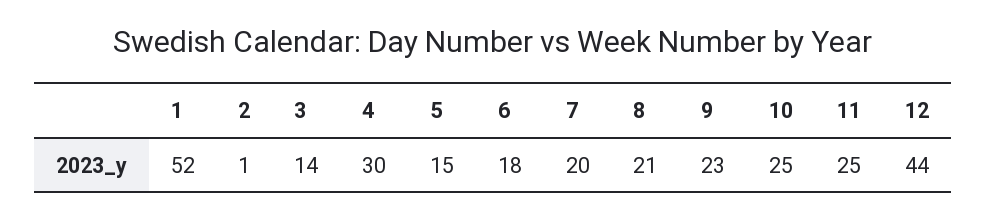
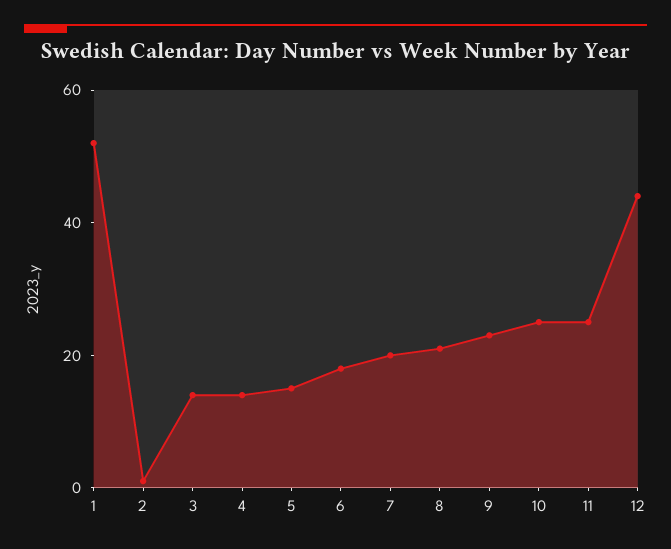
4: 30 -> 15

